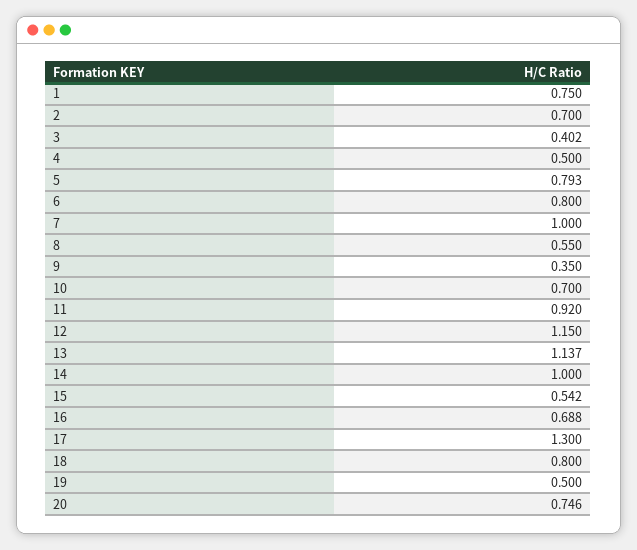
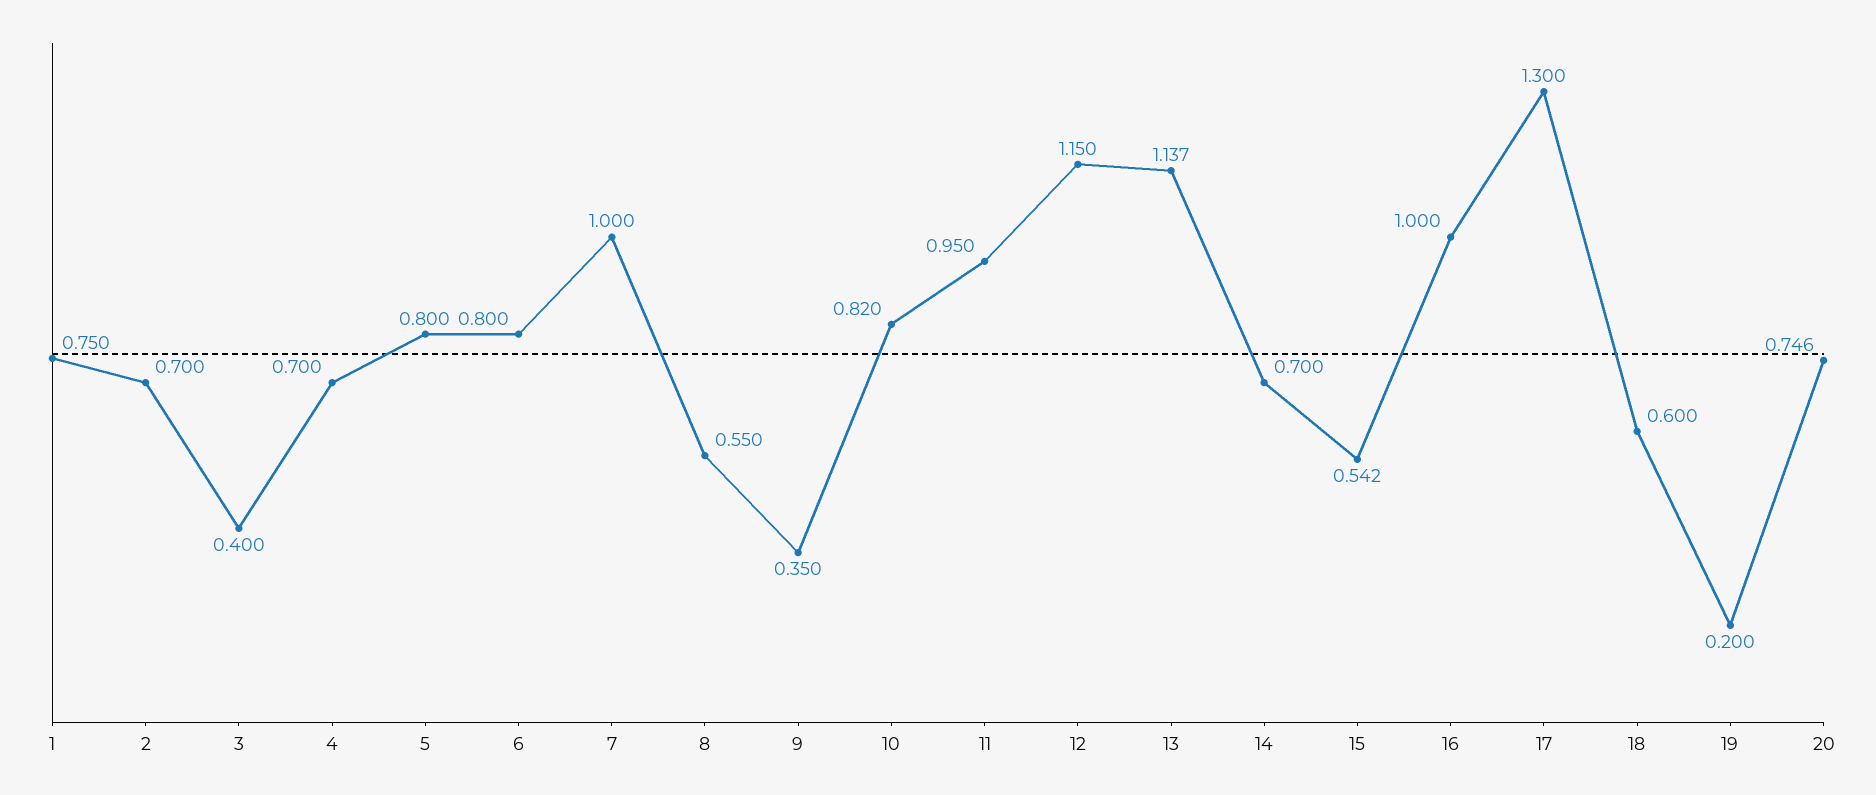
3: 0.402 -> 0.4
4: 0.5 -> 0.7
5: 0.793 -> 0.8
10: 0.7 -> 0.82
11: 0.92 -> 0.95
14: 1 -> 0.7
16: 0.688 -> 1
18: 0.8 -> 0.6
19: 0.5 -> 0.2

